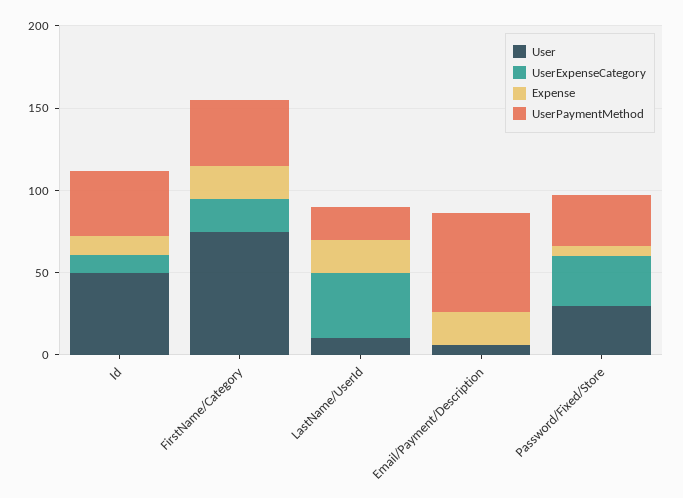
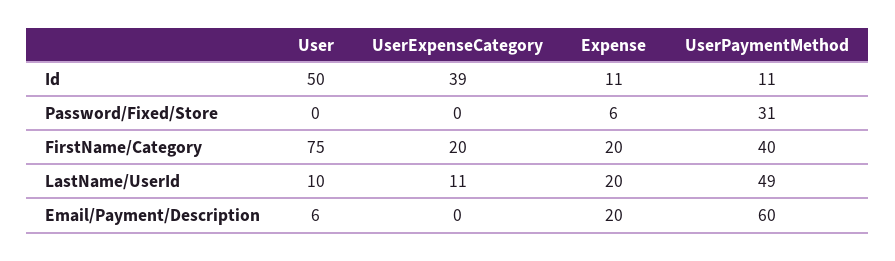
UserExpenseCategory, Id: 10 -> 39
UserPaymentMethod, Id: 40 -> 11
UserExpenseCategory, LastName/UserId: 40 -> 11
UserPaymentMethod, LastName/UserId: 20 -> 49
User, Password/Fixed/Store: 30 -> 0
UserExpenseCategory, Password/Fixed/Store: 30 -> 0

